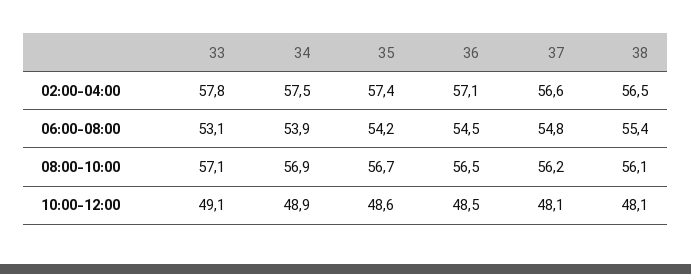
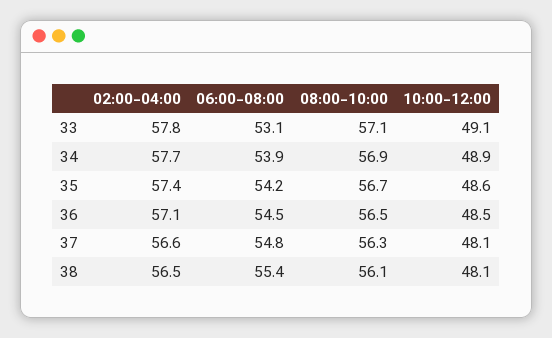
34, 02:00-04:00: 57.5 -> 57.7
37, 08:00-10:00: 56.2 -> 56.3

